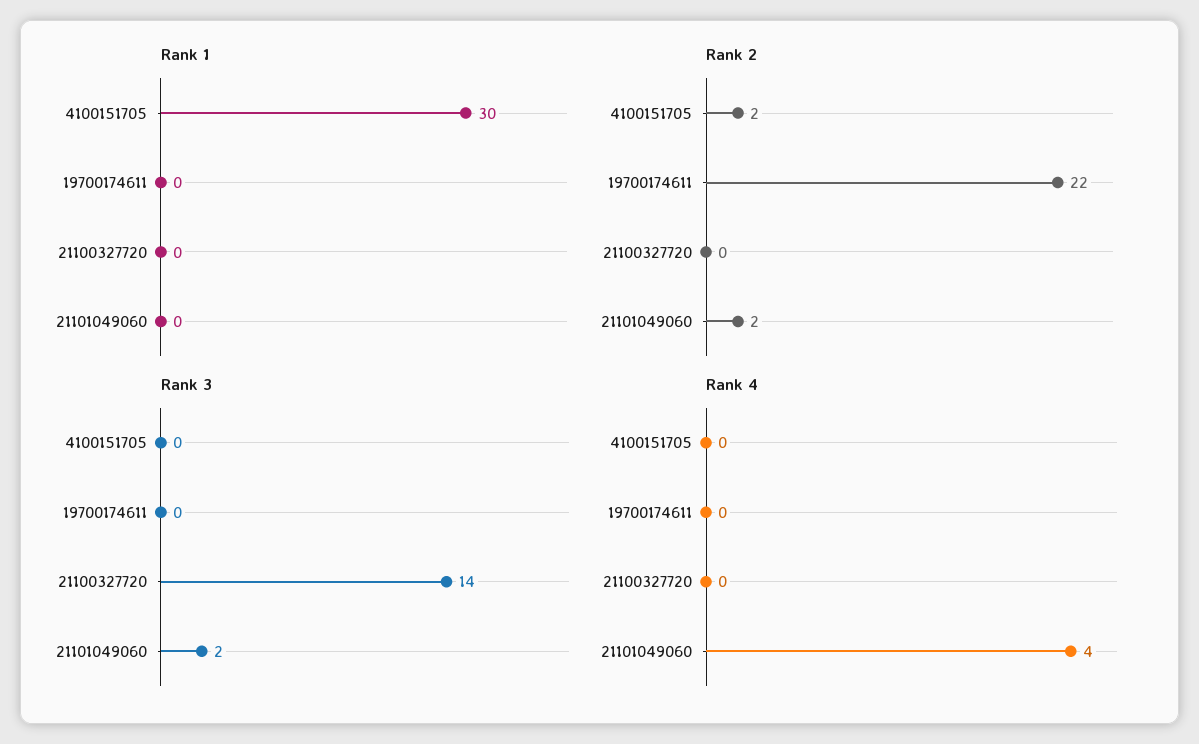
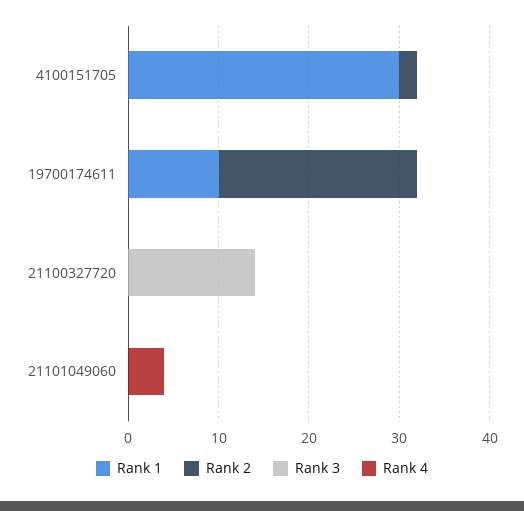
Rank 1, 19700174611: 0 -> 10
Rank 2, 21101049060: 2 -> 0
Rank 3, 21101049060: 2 -> 0

